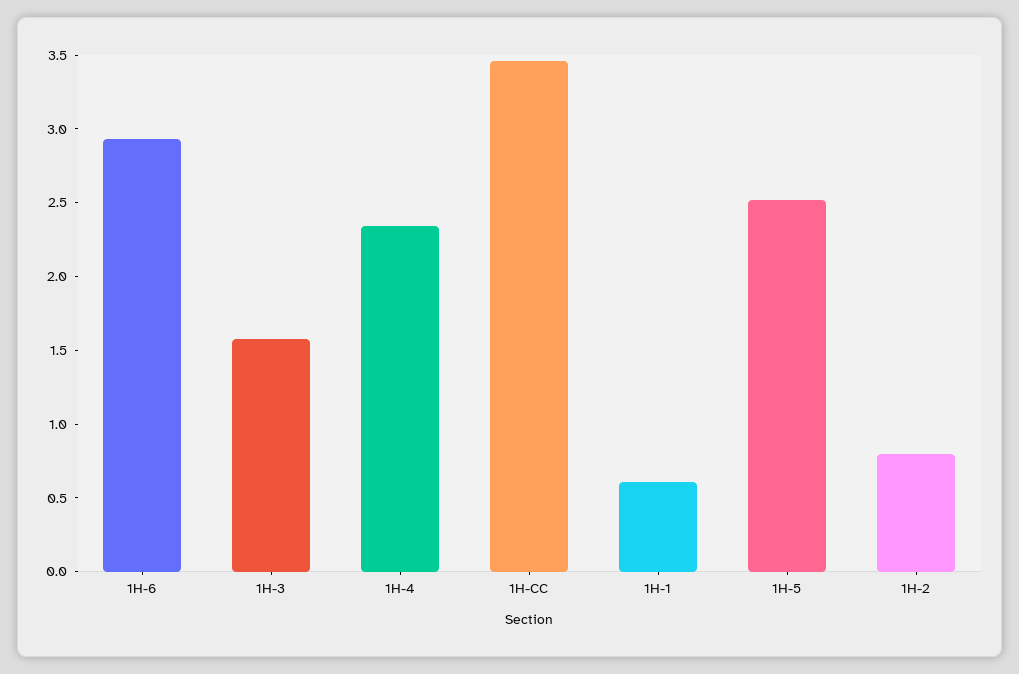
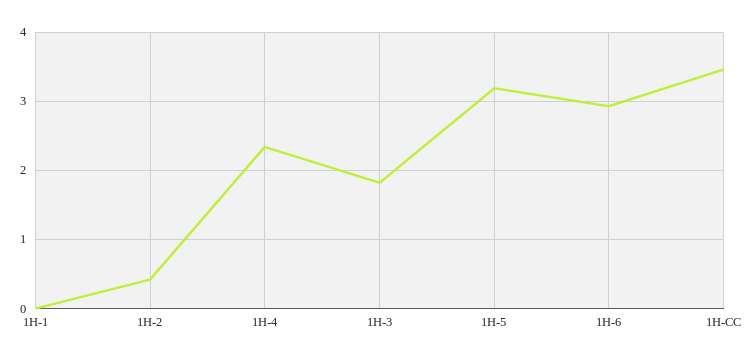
1H-3: 1.6 -> 1.8
1H-1: 0.6 -> 0
1H-5: 2.5 -> 3.2
1H-2: 0.8 -> 0.4

